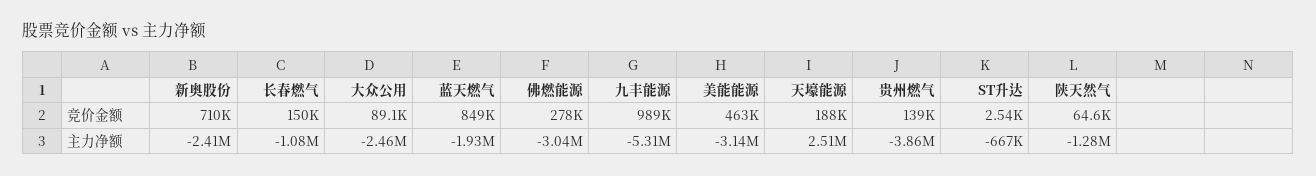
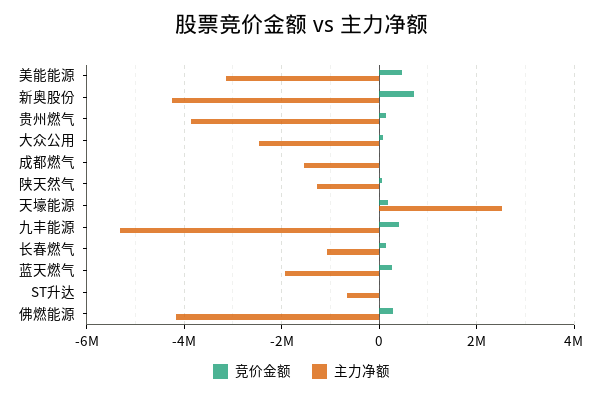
竞价金额, 蓝天燃气: 849000 -> 200000
竞价金额, 九丰能源: 989000 -> 400000
主力净额, 新奥股份: -2410000 -> -4200000
主力净额, 佛燃能源: -3040000 -> -4200000
竞价金额, 成都燃气: none -> 0
主力净额, 成都燃气: none -> -1600000

